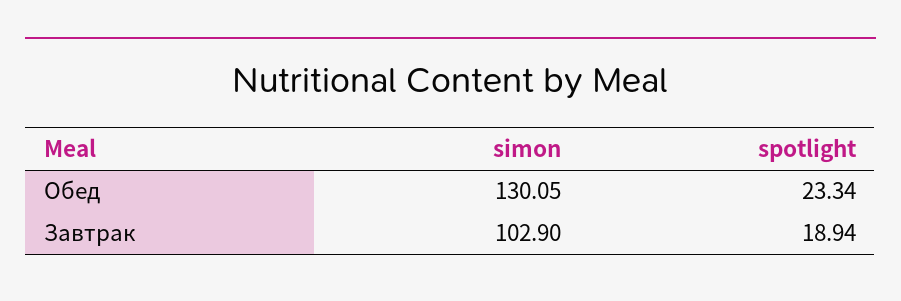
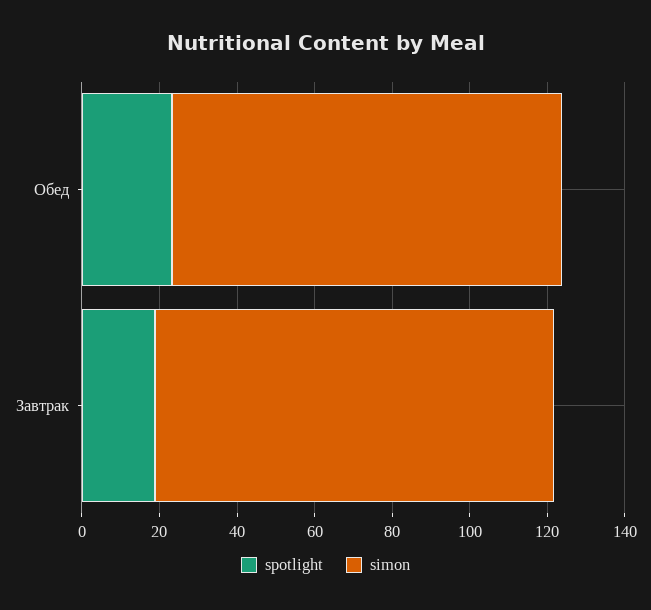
simon, Обед: 130.05 -> 100

